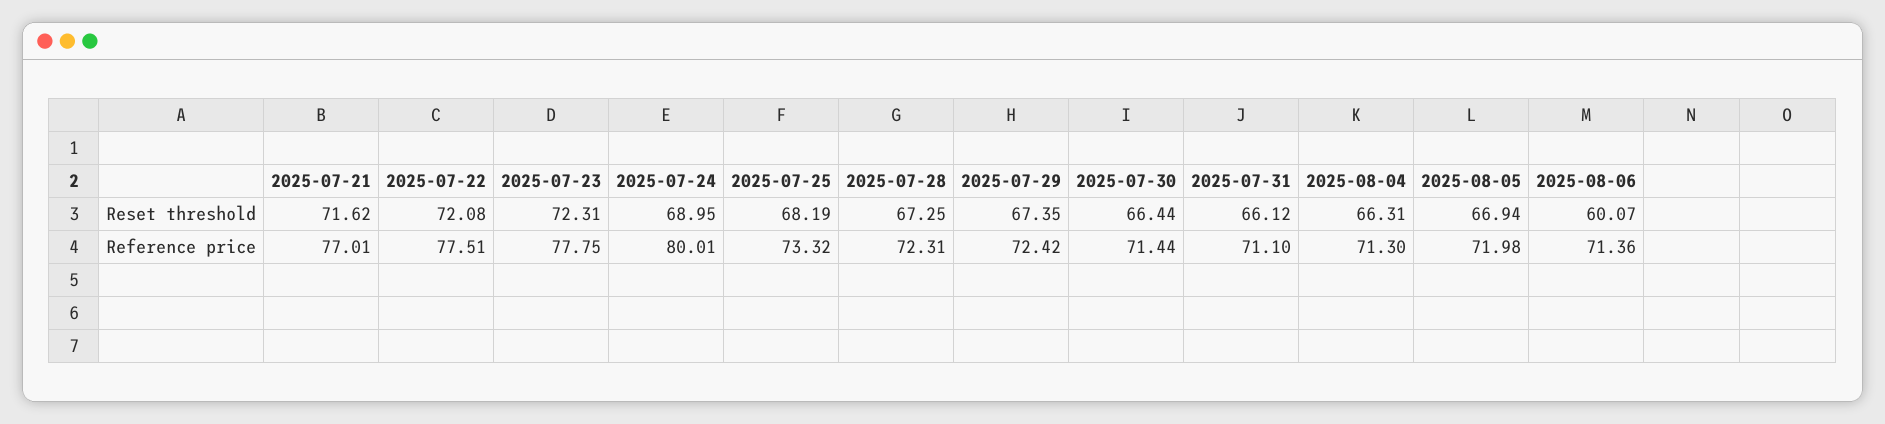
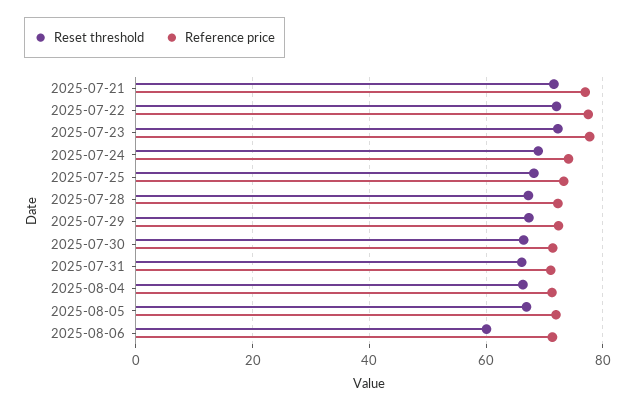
Reference price, 2025-07-24: 80.01 -> 74

